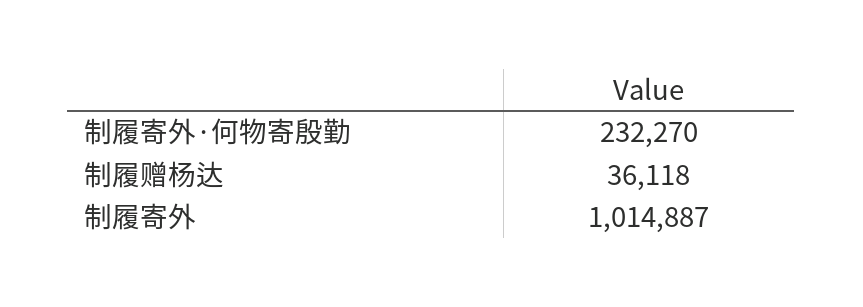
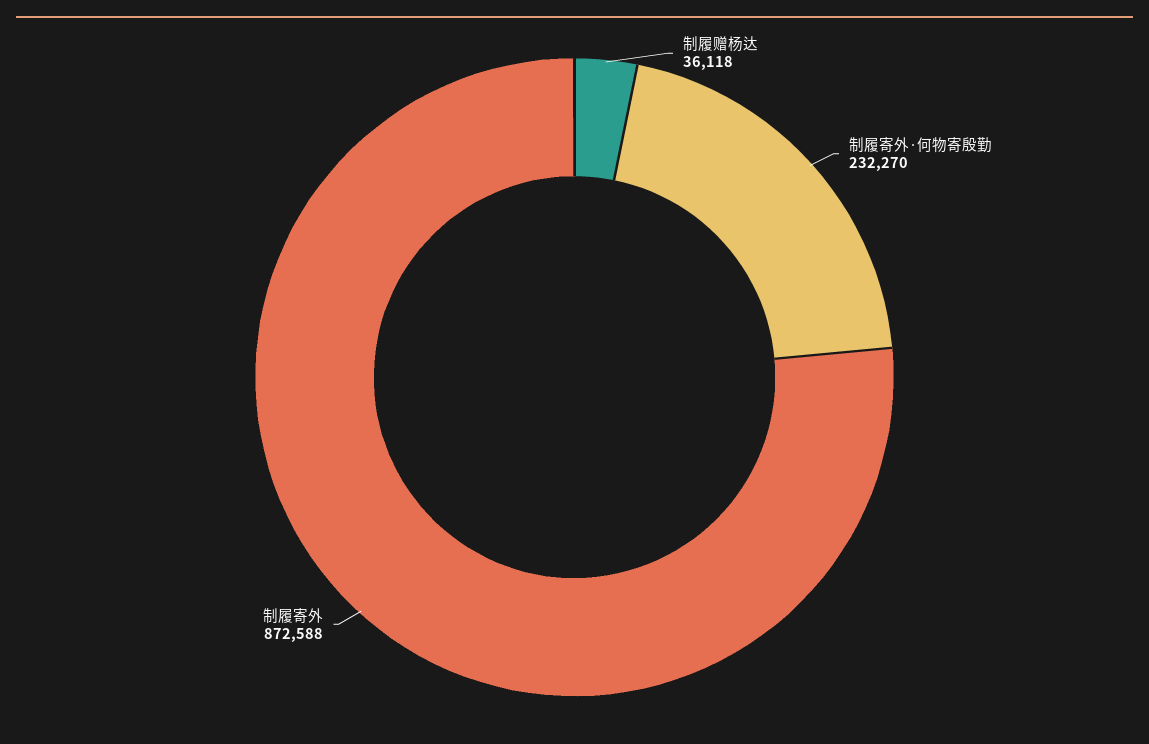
制履寄外: 1014887 -> 872588

